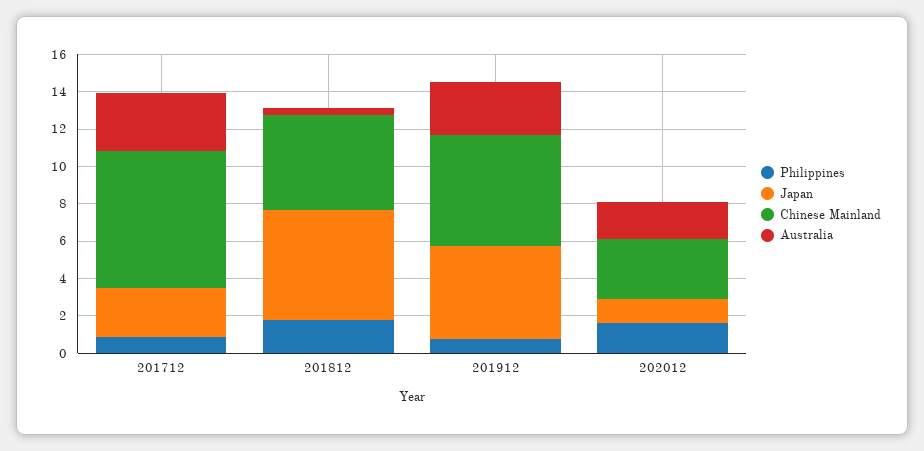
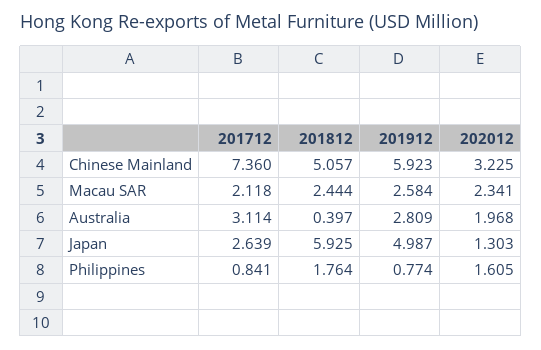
Macau SAR, 201712: none -> 2.118
Macau SAR, 201812: none -> 2.444
Macau SAR, 201912: none -> 2.584
Macau SAR, 202012: none -> 2.341

